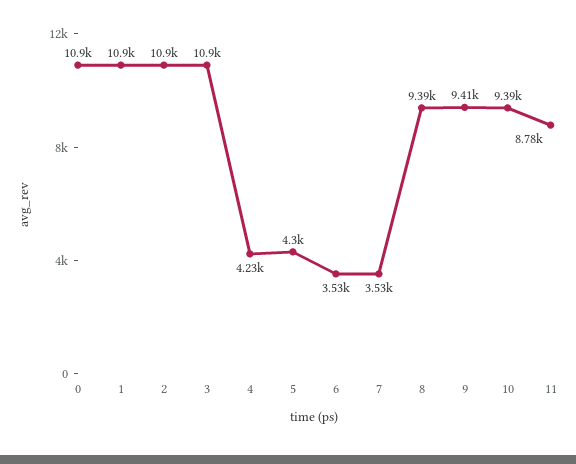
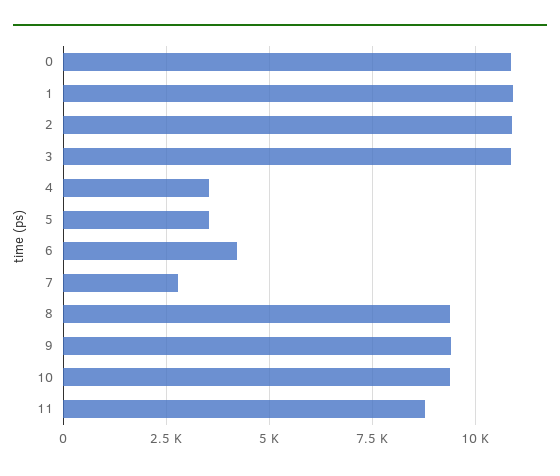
4: 4230 -> 3500
5: 4300 -> 3500
6: 3530 -> 4250
7: 3530 -> 2750

